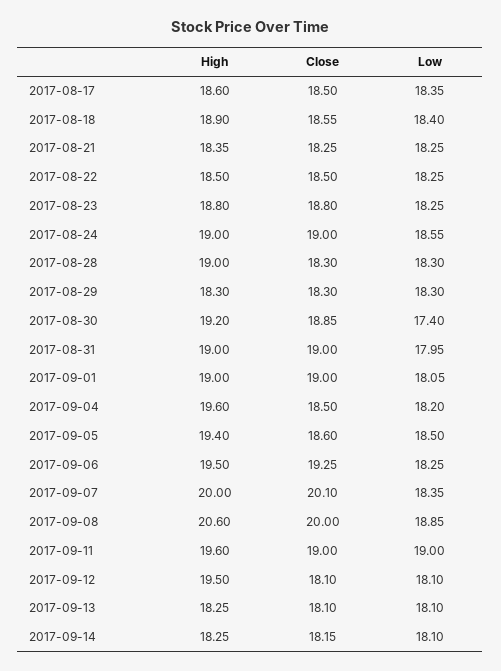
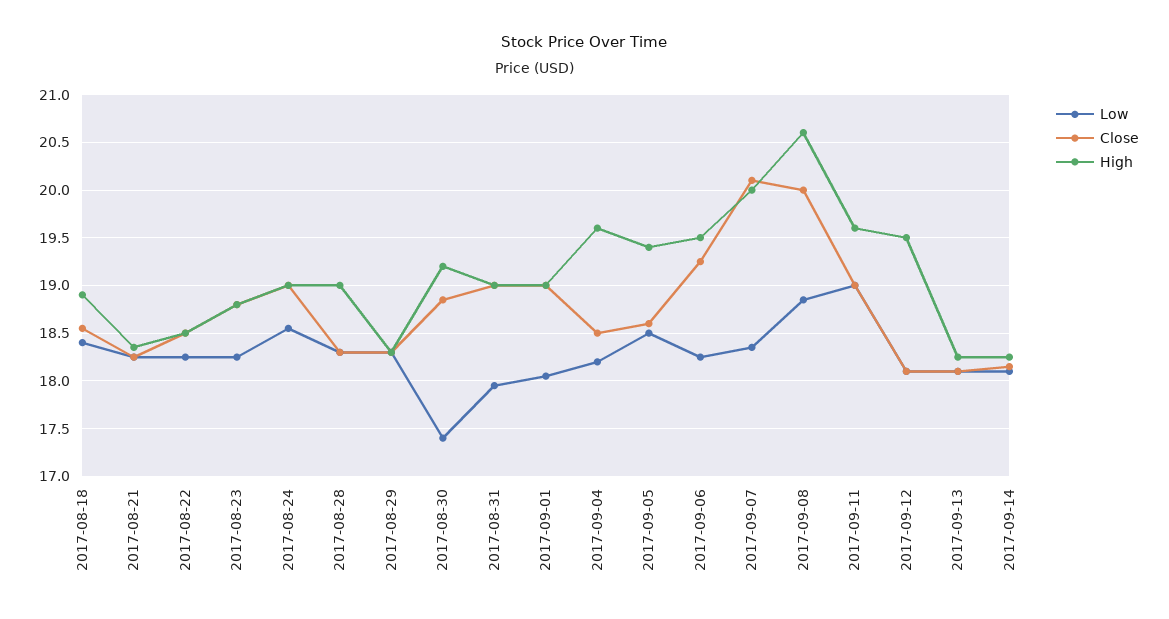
High, 2017-08-17: 18.6 -> none
Close, 2017-08-17: 18.5 -> none
Low, 2017-08-17: 18.35 -> none

